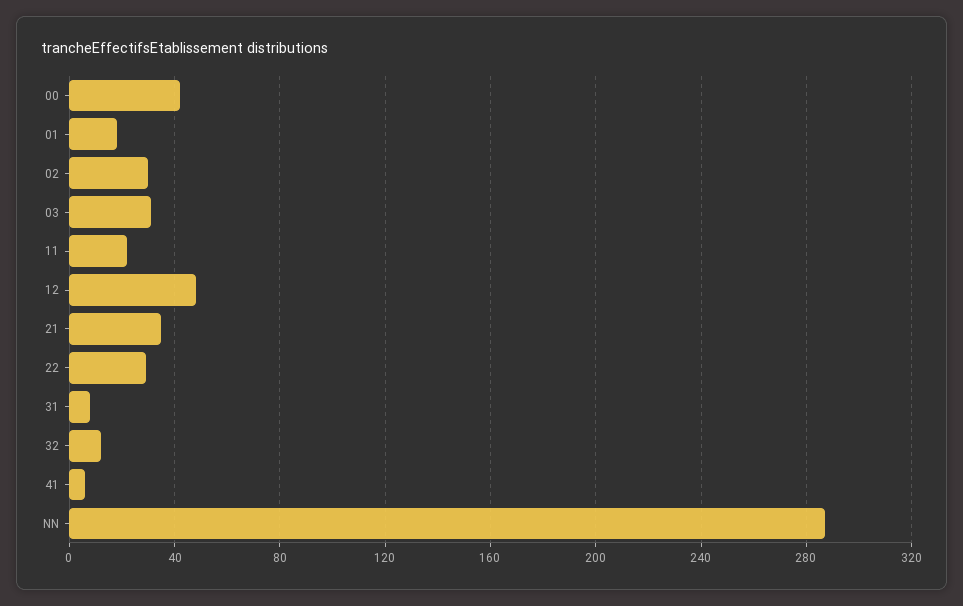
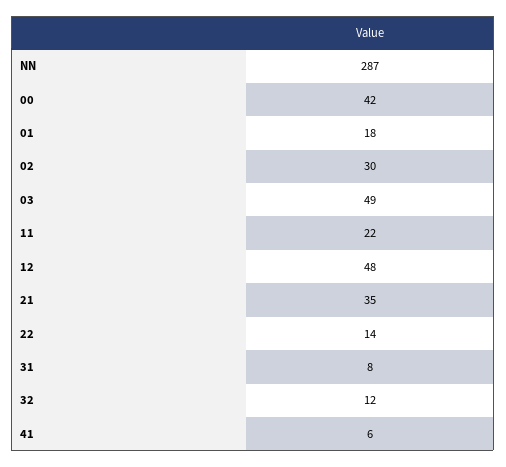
03: 30 -> 49
22: 30 -> 14

